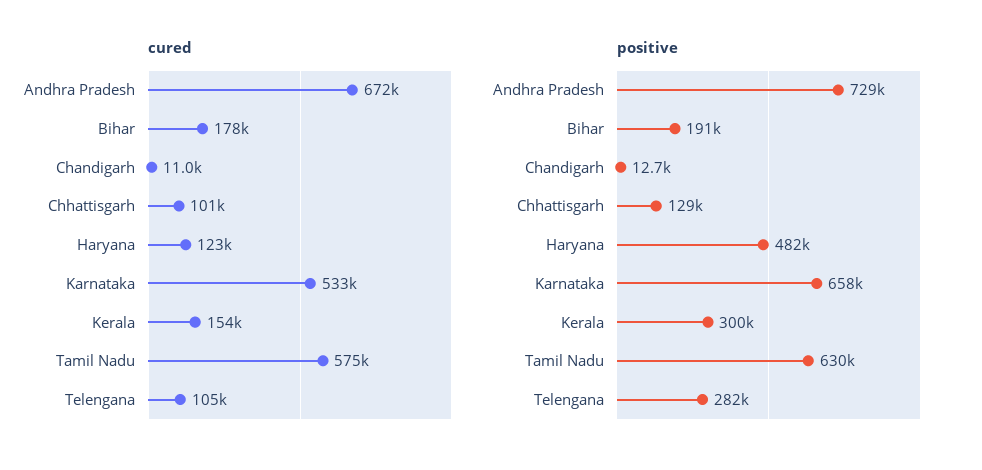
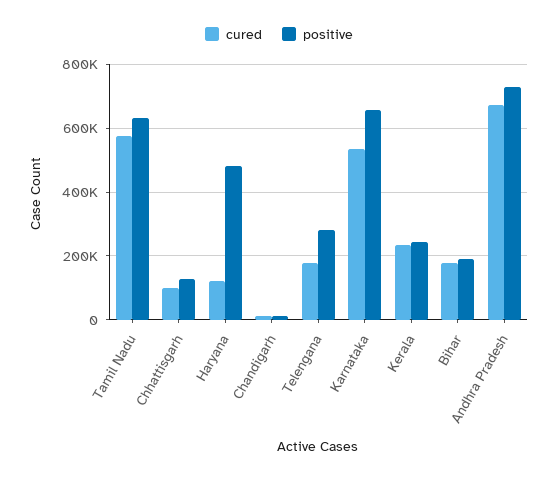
cured, Kerala: 154000 -> 240000
cured, Telengana: 105000 -> 180000
positive, Kerala: 300000 -> 240000

